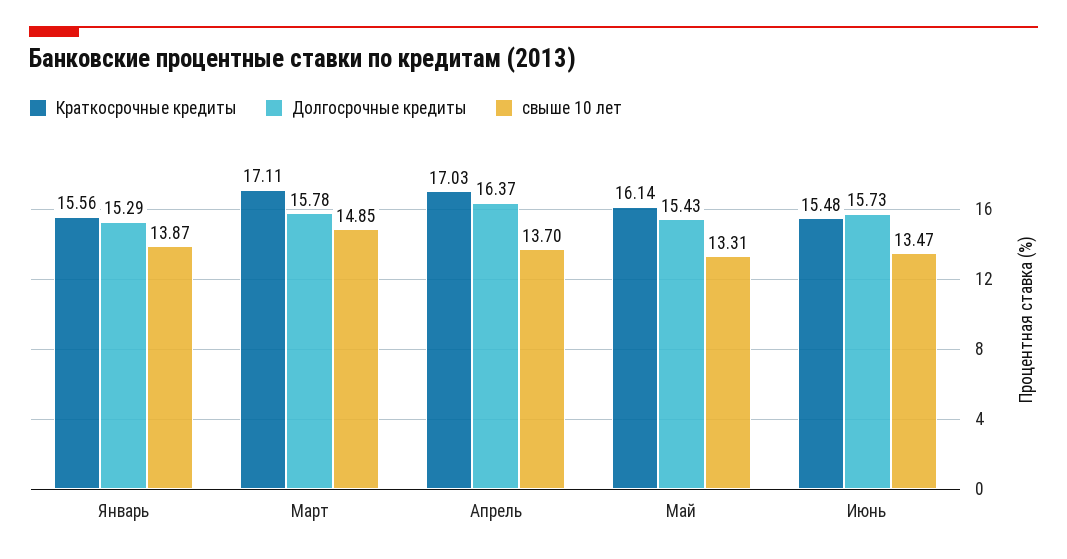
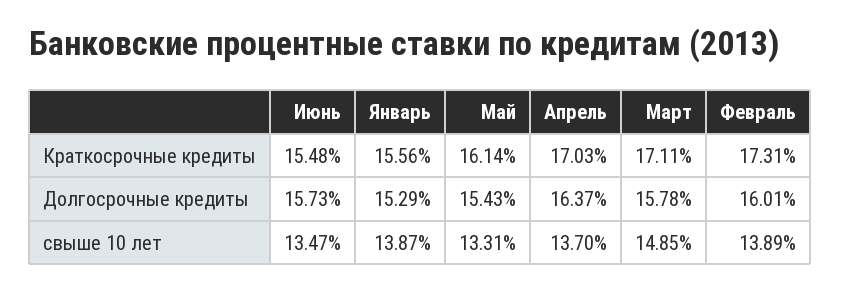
Краткосрочные кредиты, Февраль: none -> 17.31
Долгосрочные кредиты, Февраль: none -> 16.01
свыше 10 лет, Февраль: none -> 13.89

